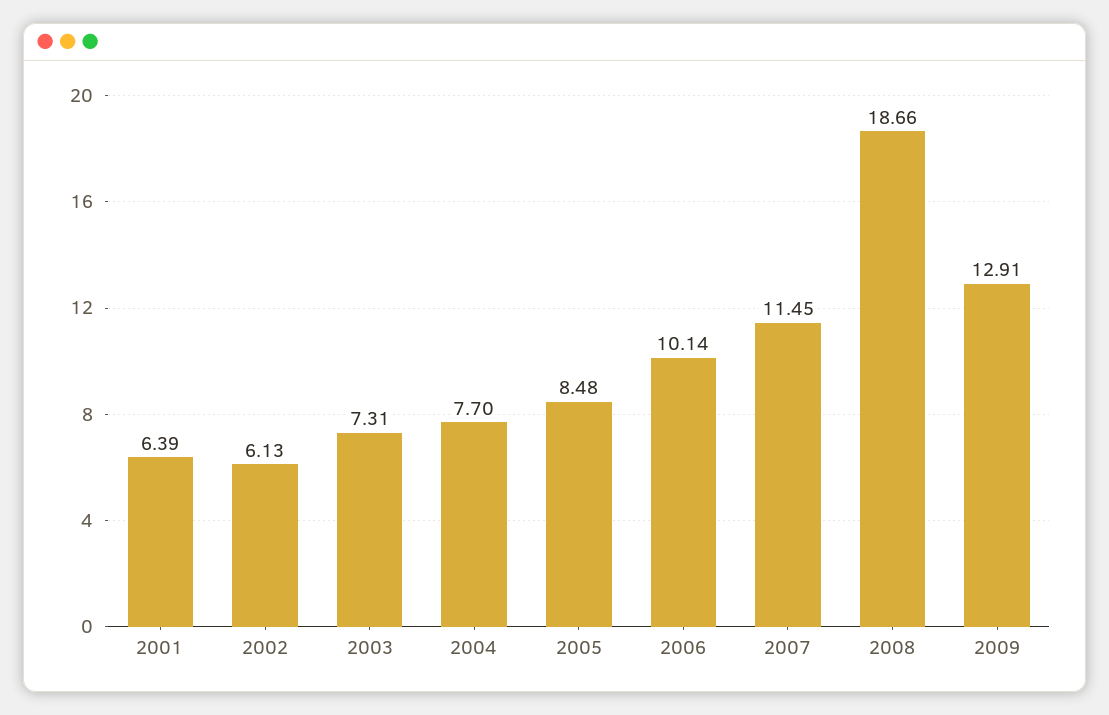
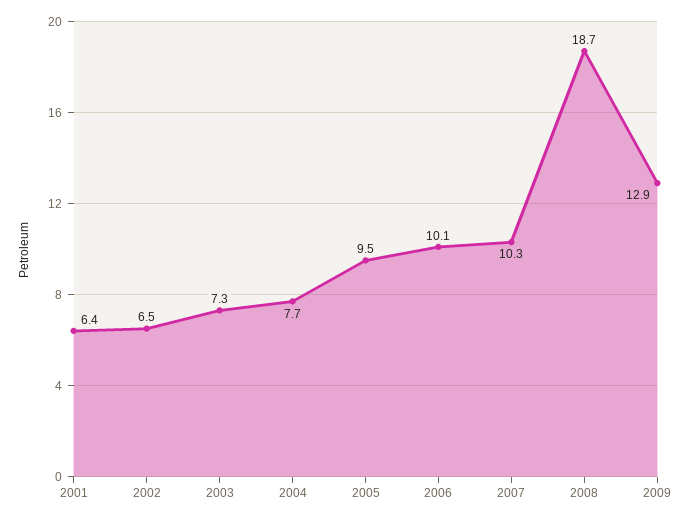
2002: 6.13 -> 6.5
2005: 8.48 -> 9.5
2007: 11.45 -> 10.3

